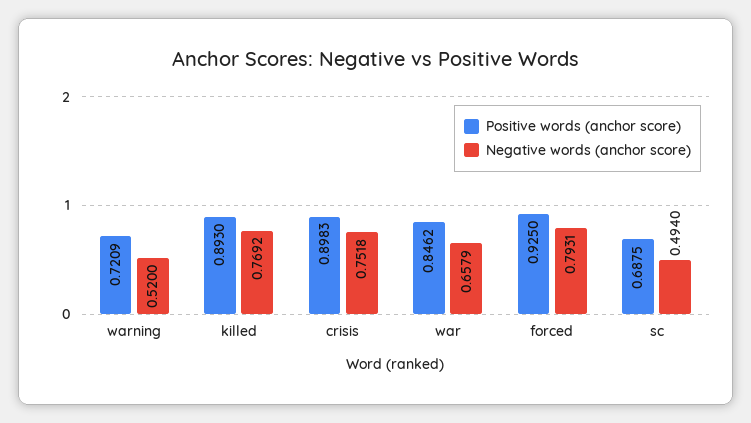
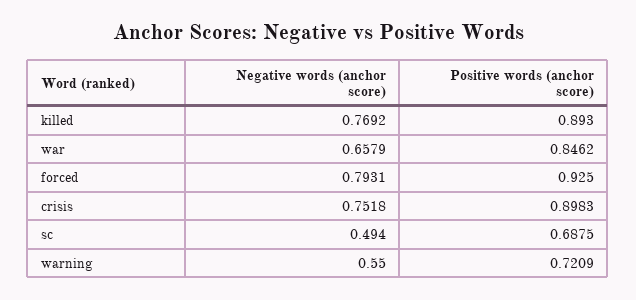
Negative words (anchor score), warning: 0.52 -> 0.55

